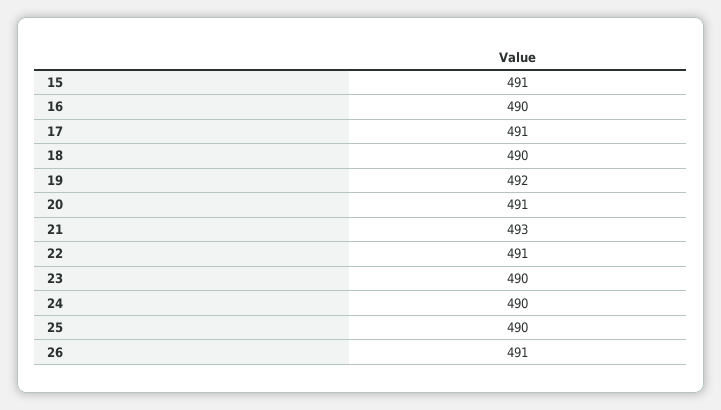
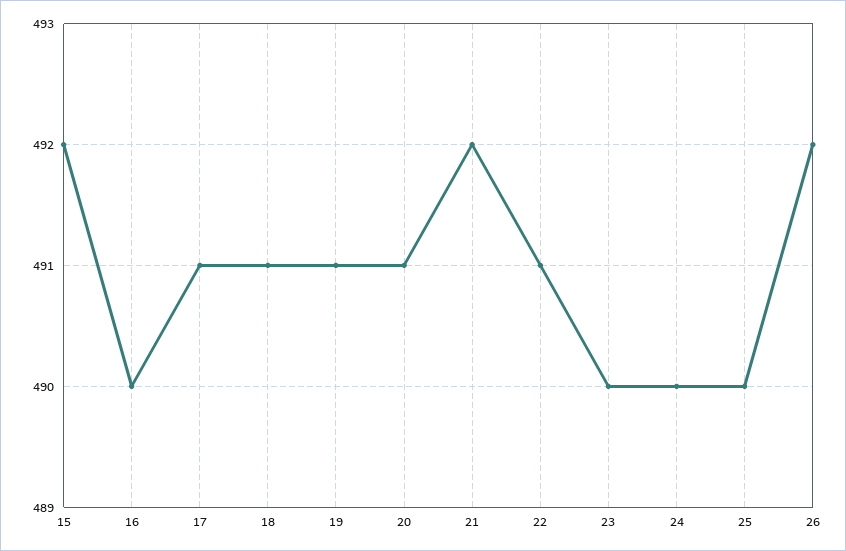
15: 491 -> 492
18: 490 -> 491
19: 492 -> 491
21: 493 -> 492
26: 491 -> 492

